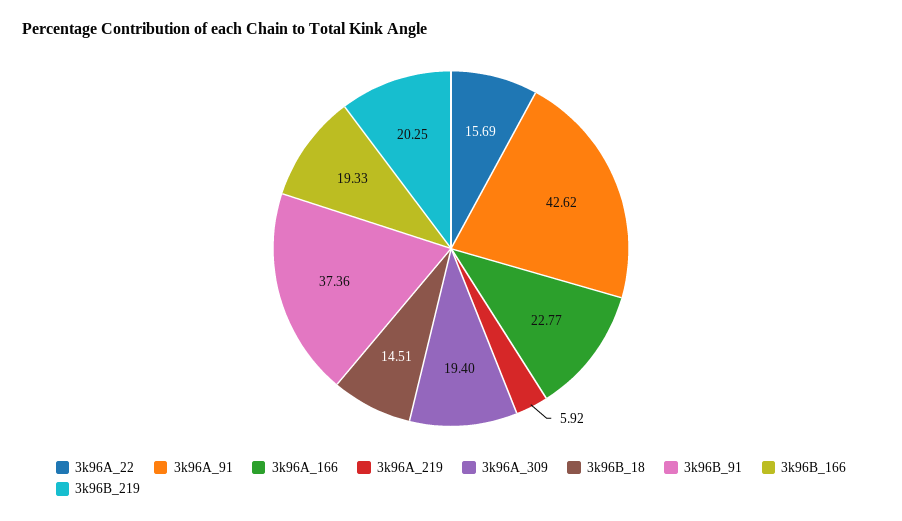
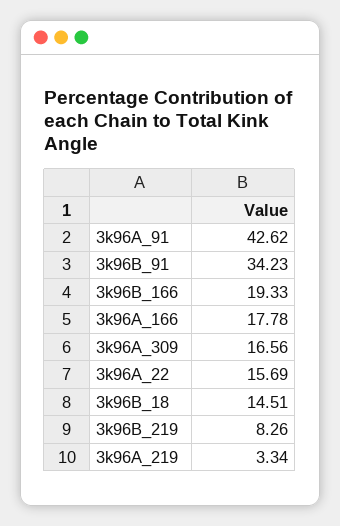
3k96A_166: 22.77 -> 17.78
3k96A_219: 5.92 -> 3.34
3k96A_309: 19.4 -> 16.56
3k96B_91: 37.36 -> 34.23
3k96B_219: 20.25 -> 8.26

